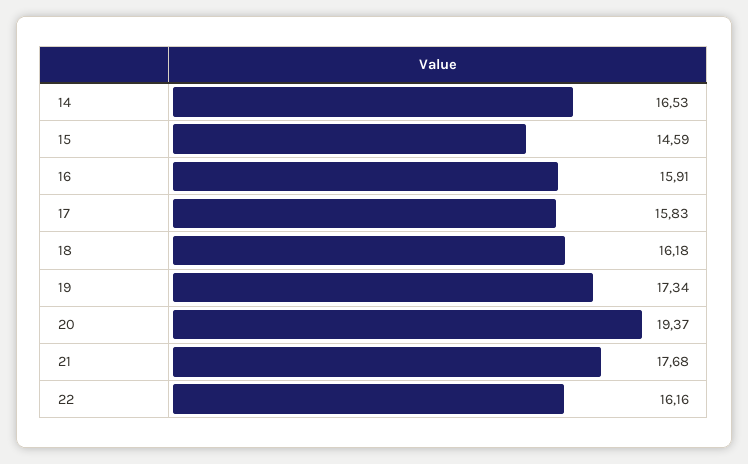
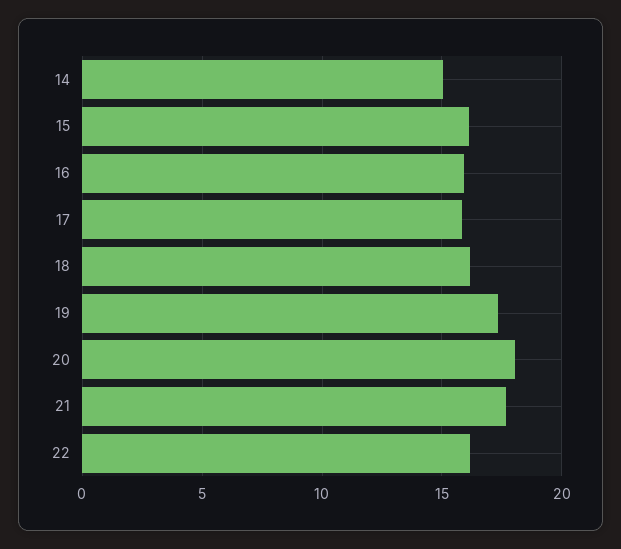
14: 16.53 -> 15
15: 14.59 -> 16
20: 19.37 -> 18

